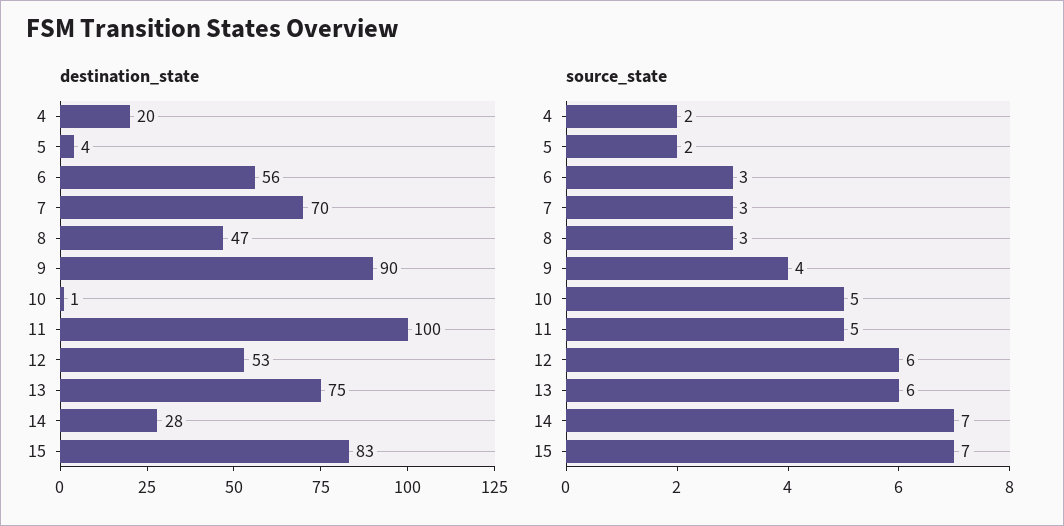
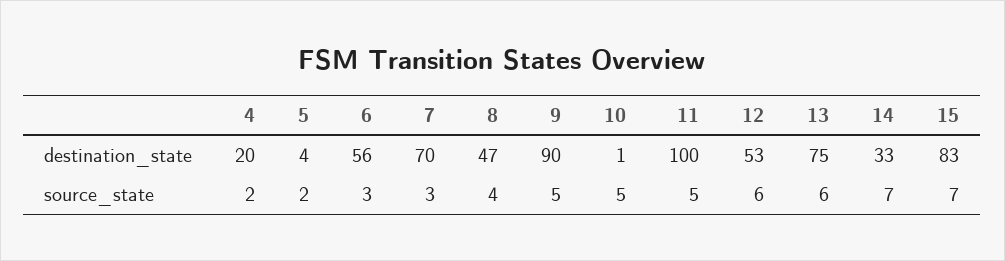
destination_state, 14: 28 -> 33
source_state, 8: 3 -> 4
source_state, 9: 4 -> 5

